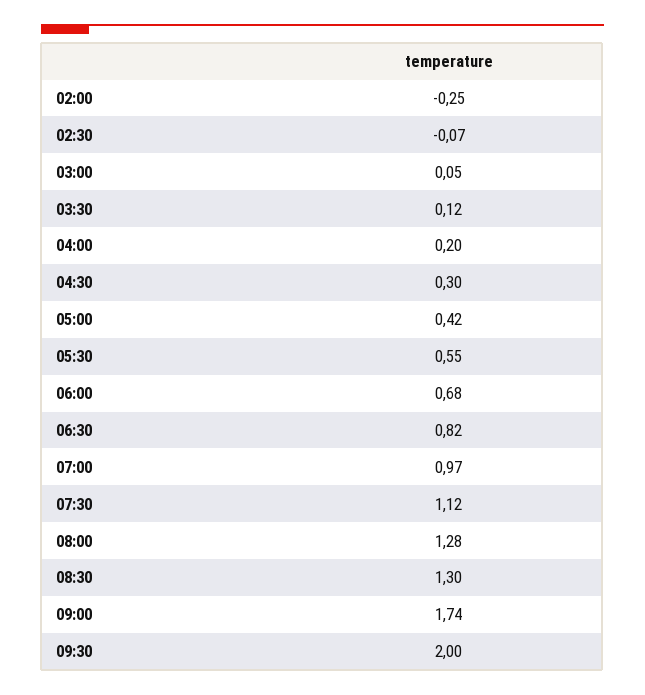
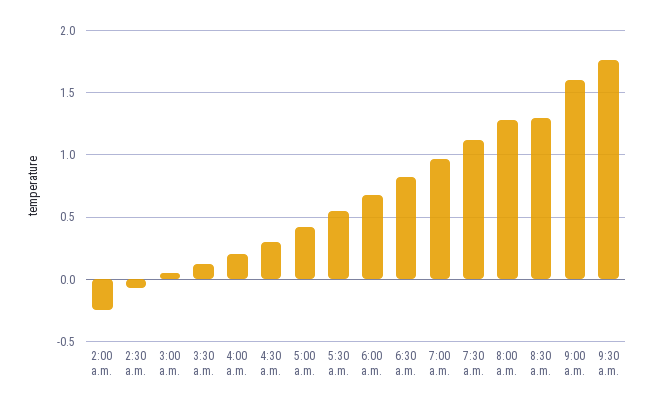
09:00: 1.74 -> 1.6
09:30: 2 -> 1.75

